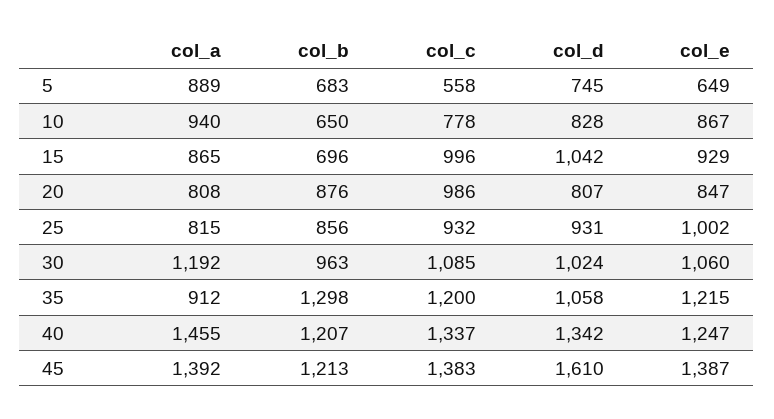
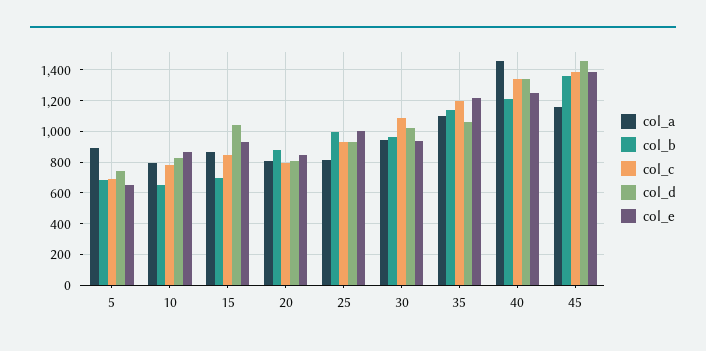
col_c, 5: 558 -> 700
col_a, 10: 940 -> 800
col_c, 15: 996 -> 850
col_c, 20: 986 -> 800
col_b, 25: 856 -> 1000
col_a, 30: 1192 -> 950
col_e, 30: 1060 -> 950
col_a, 35: 912 -> 1100
col_b, 35: 1298 -> 1150
col_a, 45: 1392 -> 1150
col_b, 45: 1213 -> 1350
col_d, 45: 1610 -> 1450

